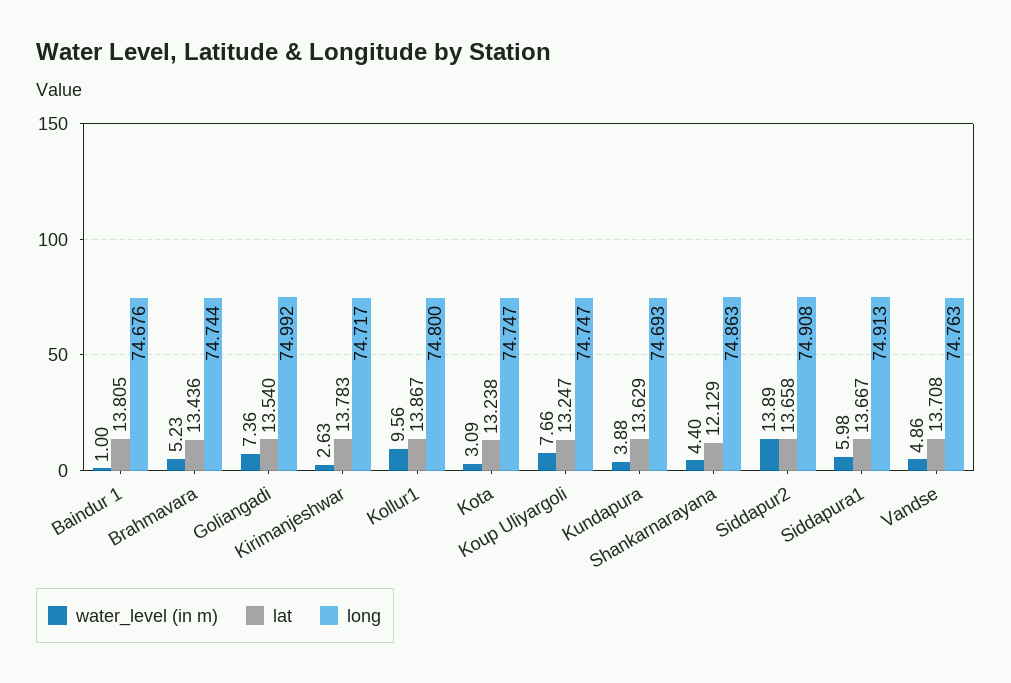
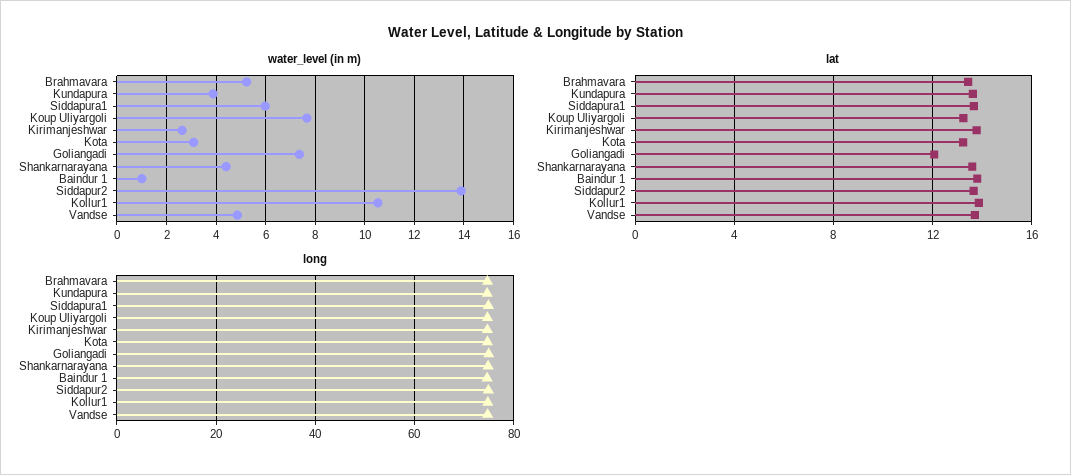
lat, Goliangadi: 13.54 -> 12
water_level (in m), Kollur1: 9.56 -> 10.5
lat, Shankarnarayana: 12.129 -> 13.5

